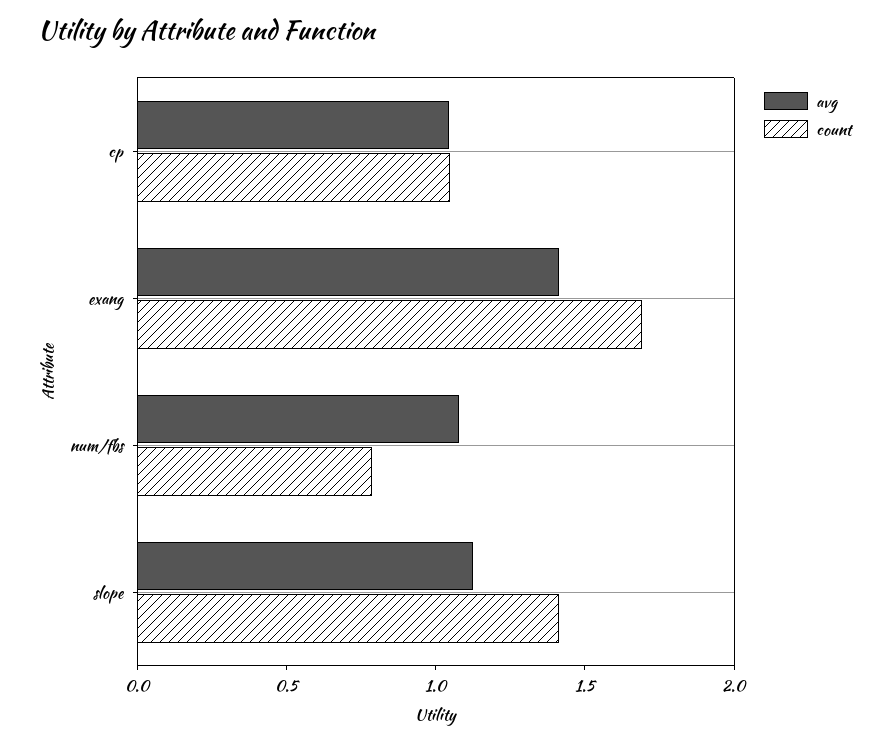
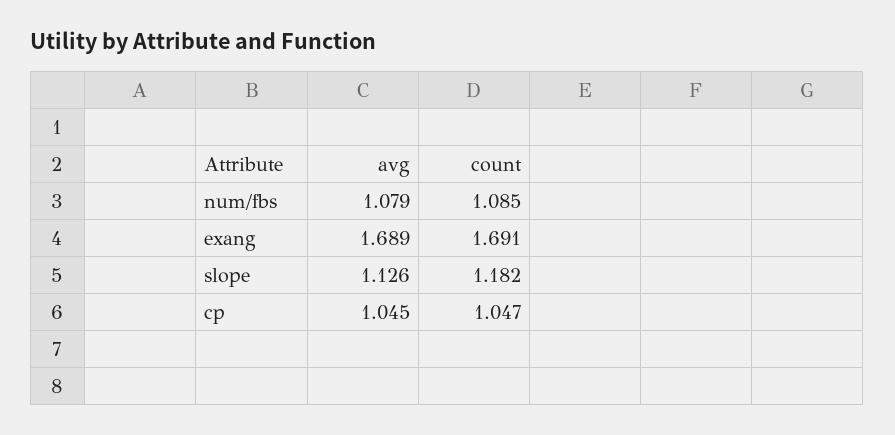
avg, exang: 1.4 -> 1.689
count, num/fbs: 0.8 -> 1.085
count, slope: 1.4 -> 1.182

